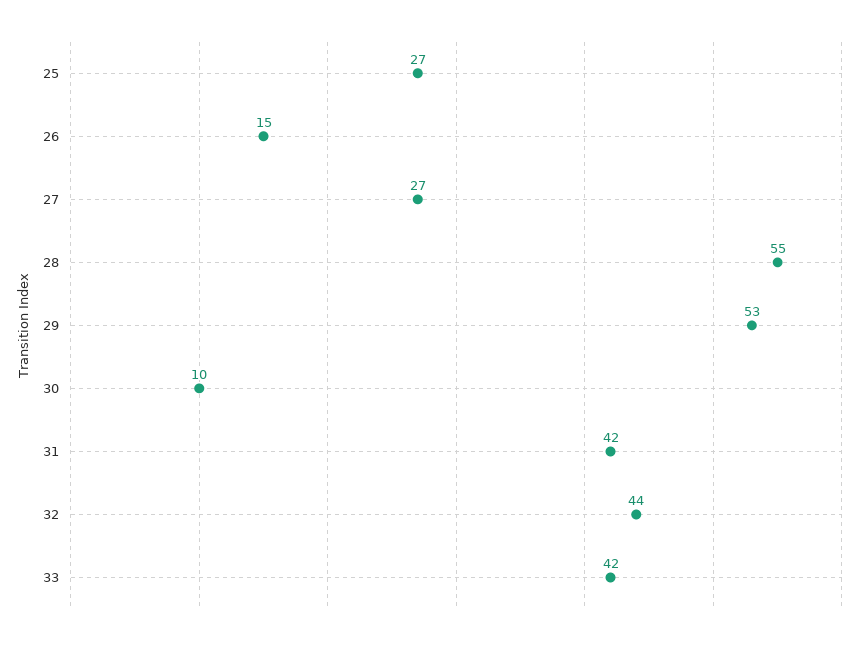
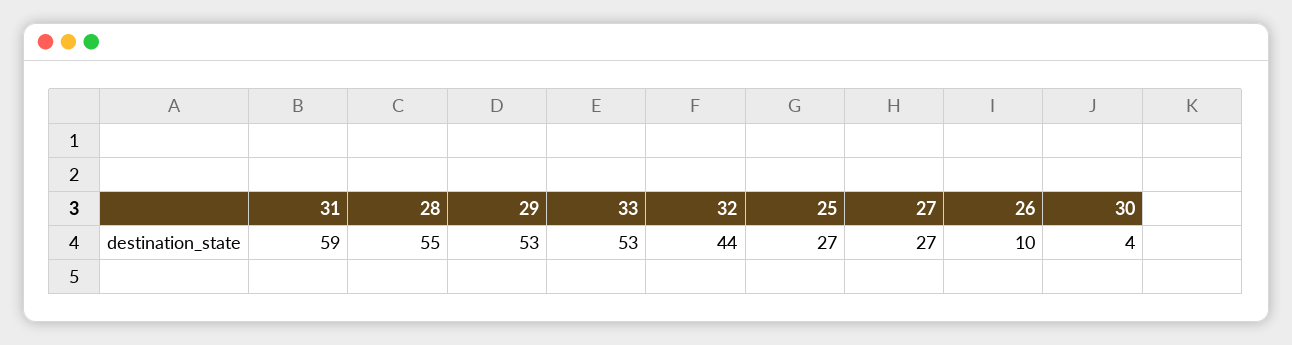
26: 15 -> 10
30: 10 -> 4
31: 42 -> 59
33: 42 -> 53

